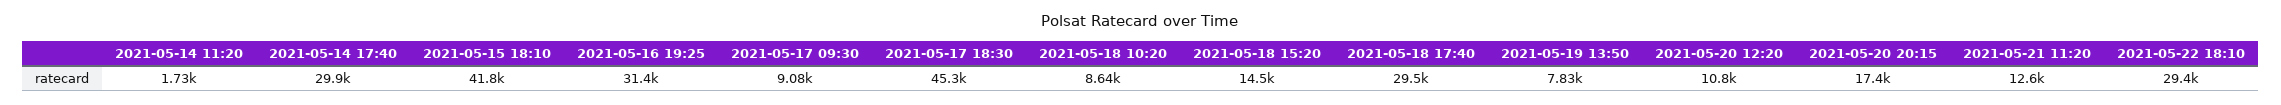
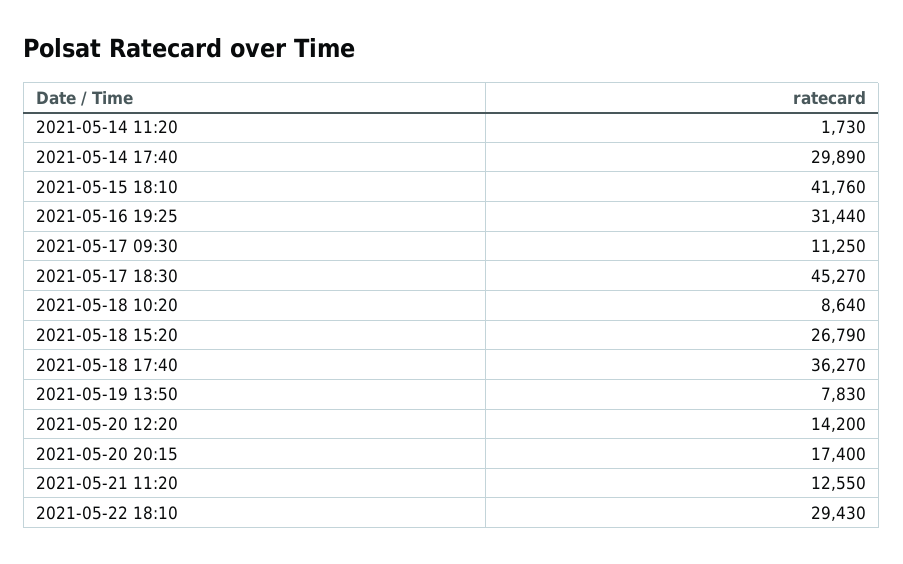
2021-05-17 09:30: 9080 -> 11250
2021-05-18 15:20: 14500 -> 26790
2021-05-18 17:40: 29500 -> 36270
2021-05-20 12:20: 10800 -> 14200

